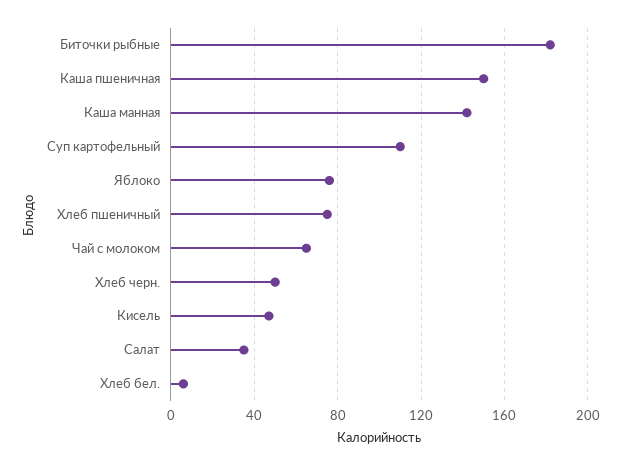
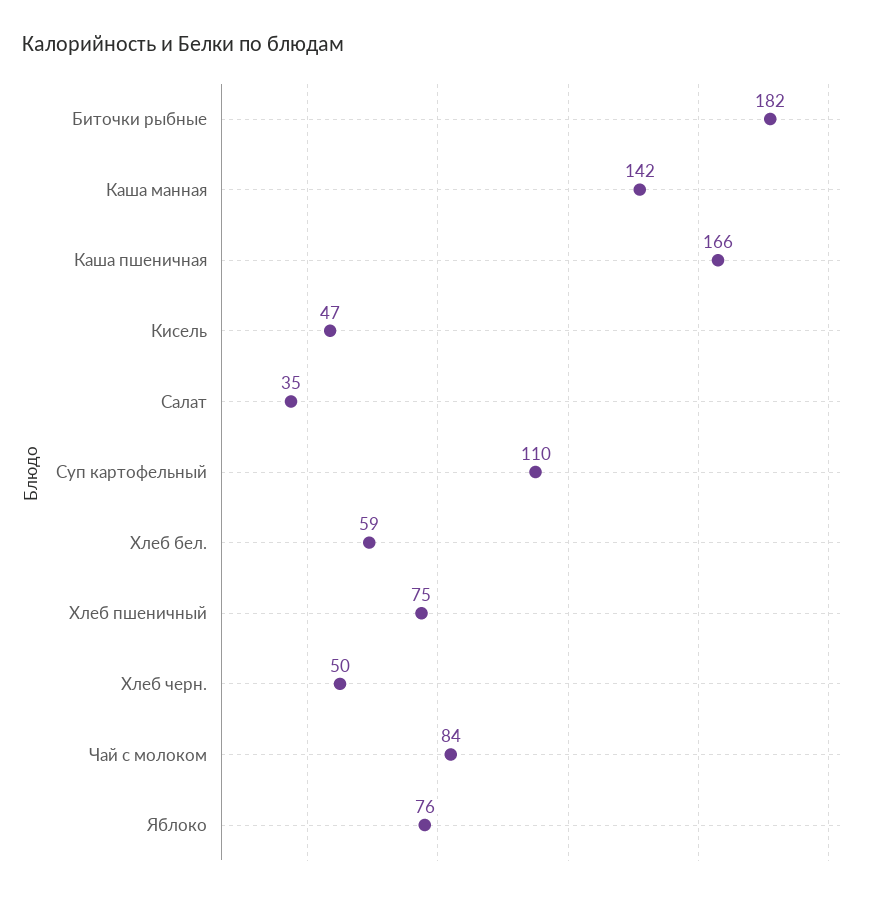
Каша пшеничная: 150 -> 166
Чай с молоком: 65 -> 84
Хлеб бел.: 5 -> 59

